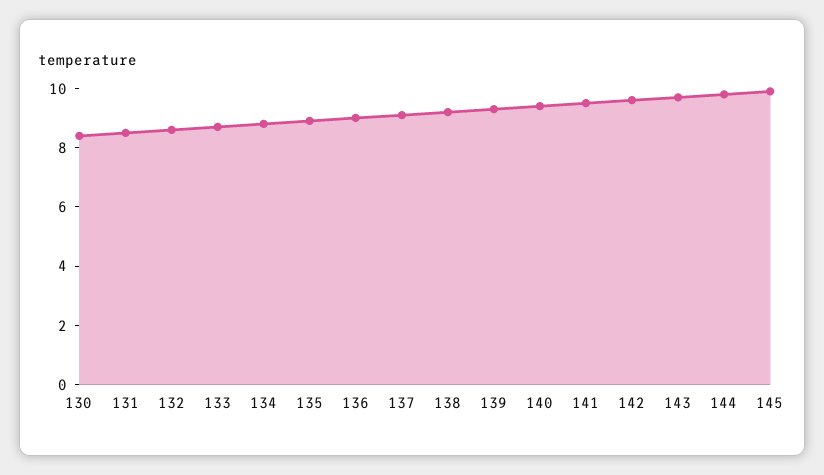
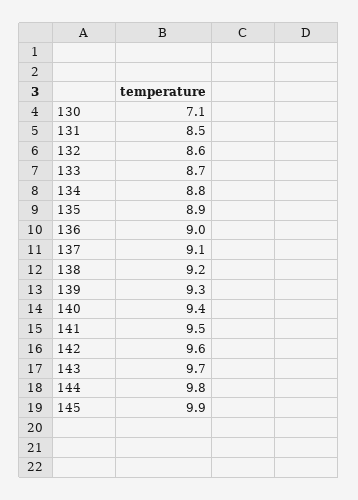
130: 8.5 -> 7.1

